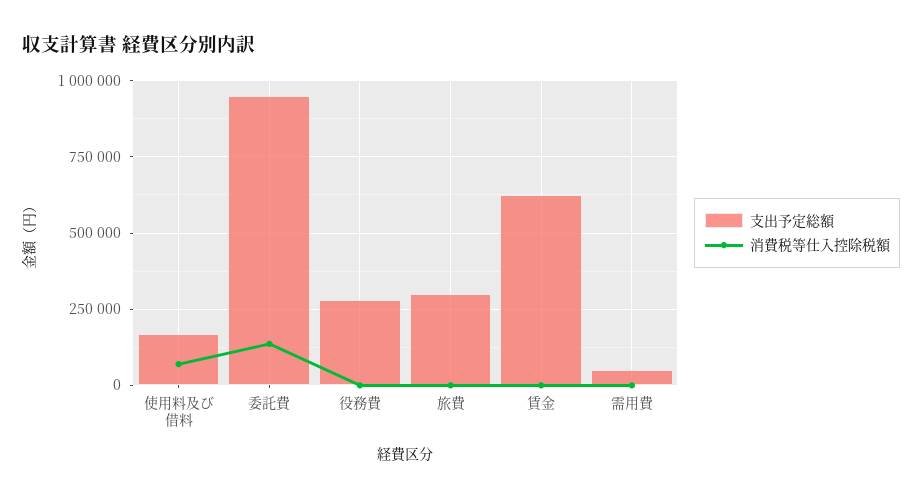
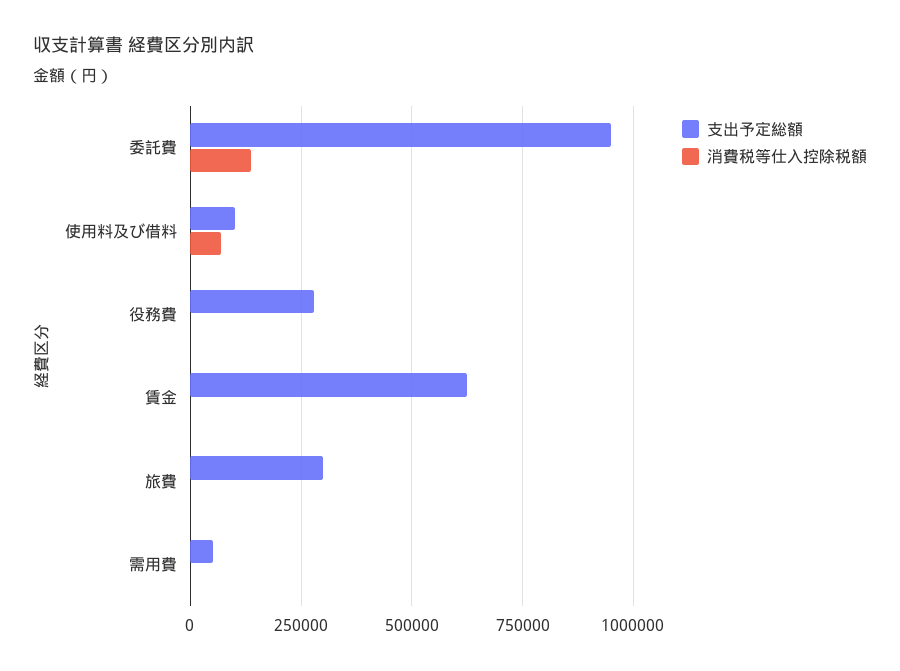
支出予定総額, 使用料及び借料: 175000 -> 100000

